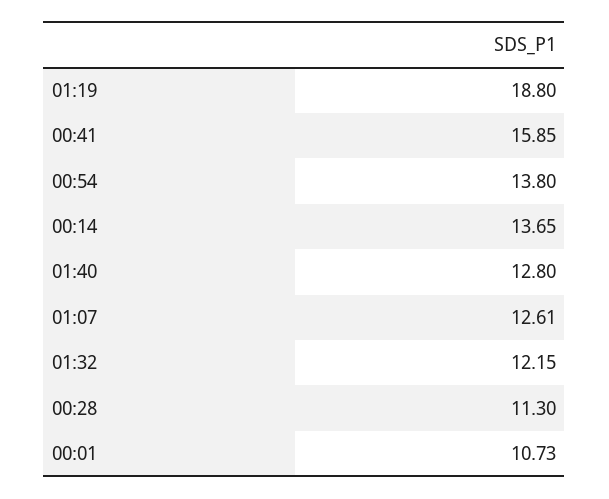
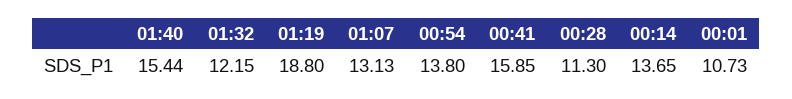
01:40: 12.8 -> 15.44
01:07: 12.61 -> 13.13

